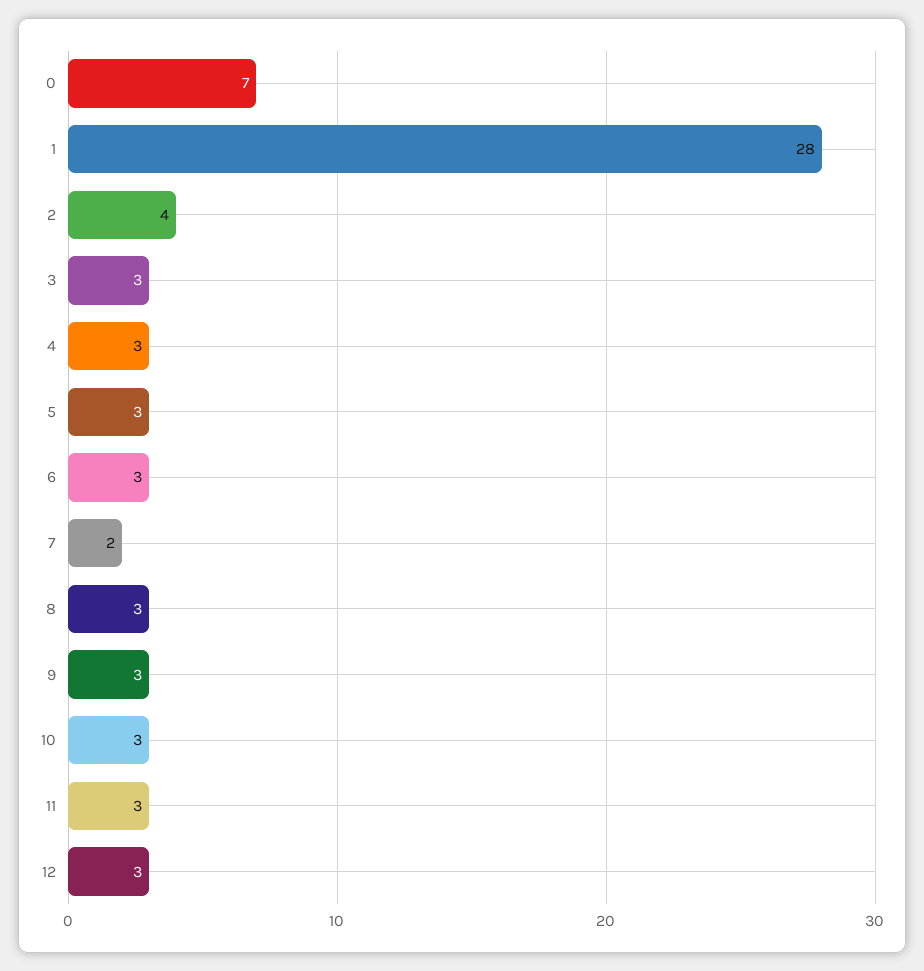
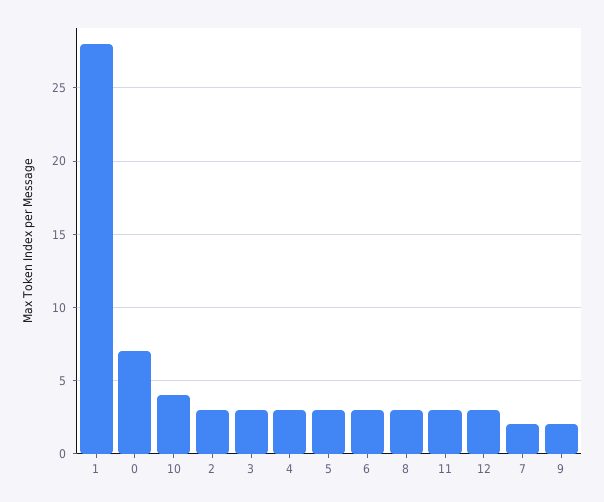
2: 4 -> 3
9: 3 -> 2
10: 3 -> 4

